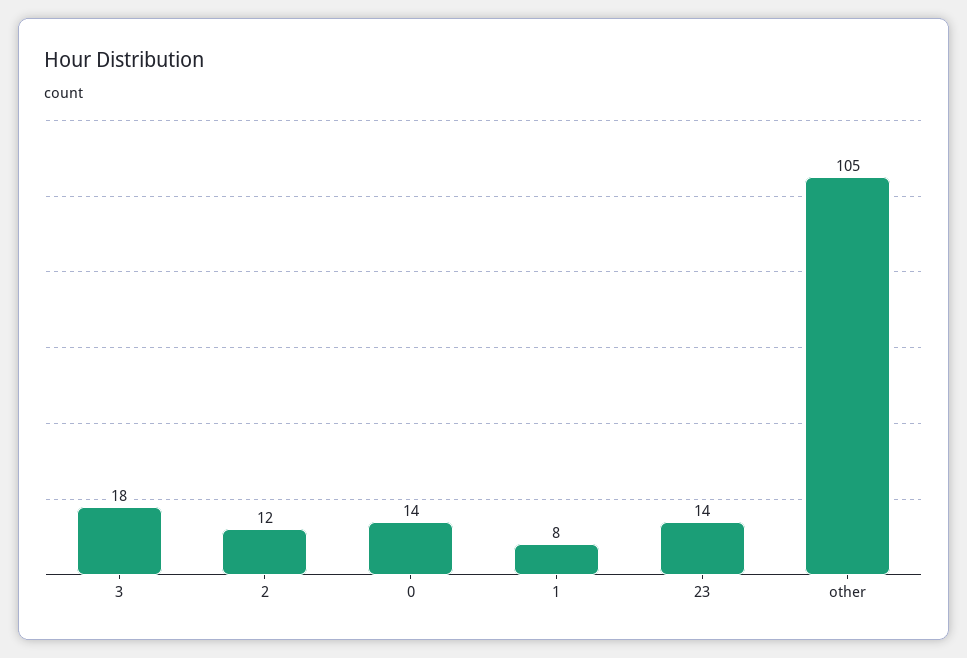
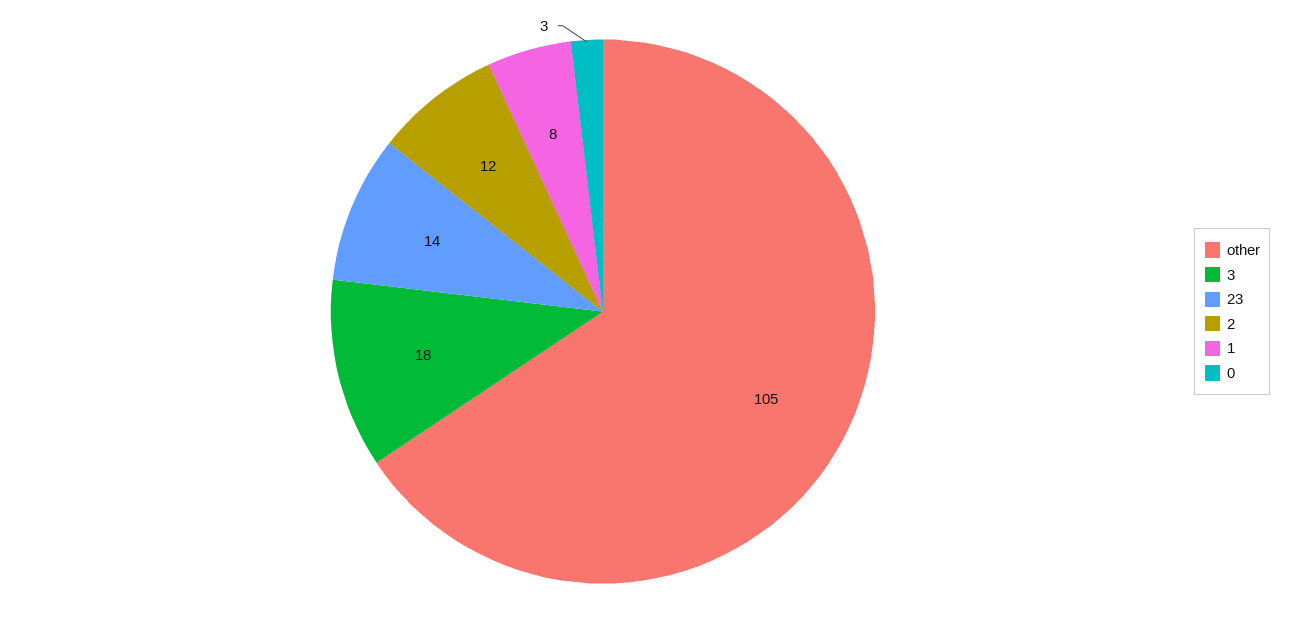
0: 14 -> 3

